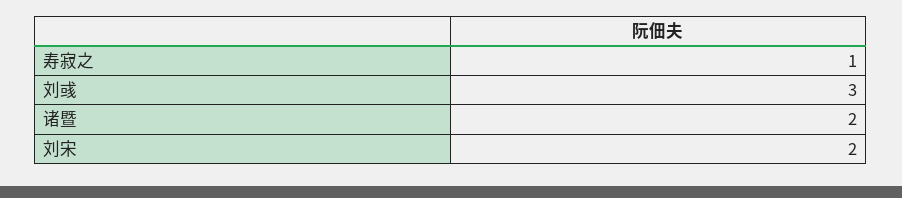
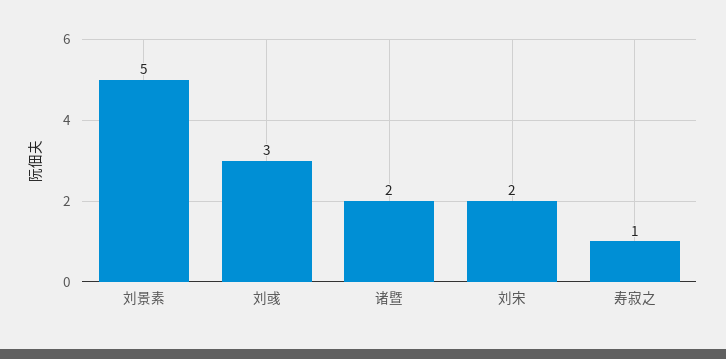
刘景素: none -> 5

